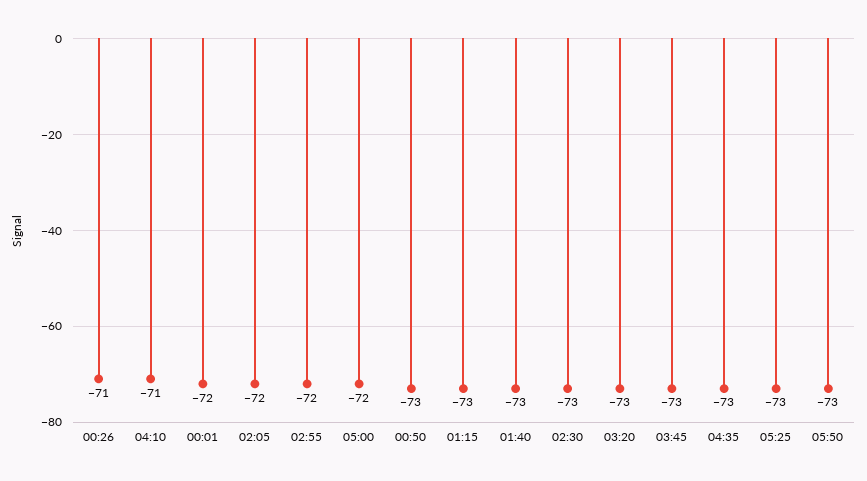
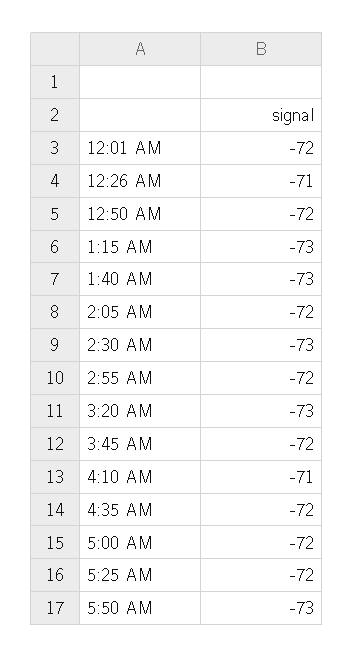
00:50: -73 -> -72
03:45: -73 -> -72
04:35: -73 -> -72
05:25: -73 -> -72

